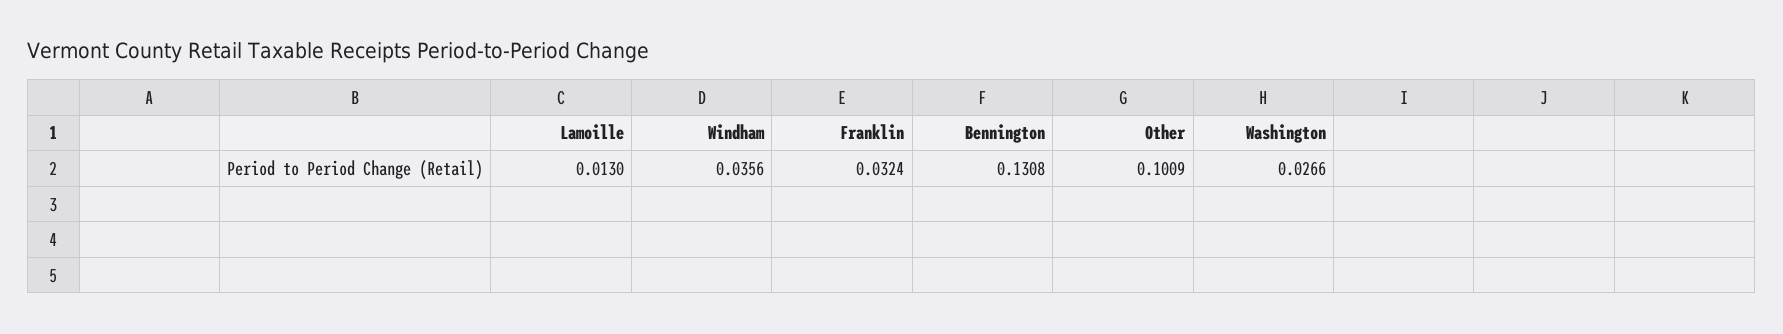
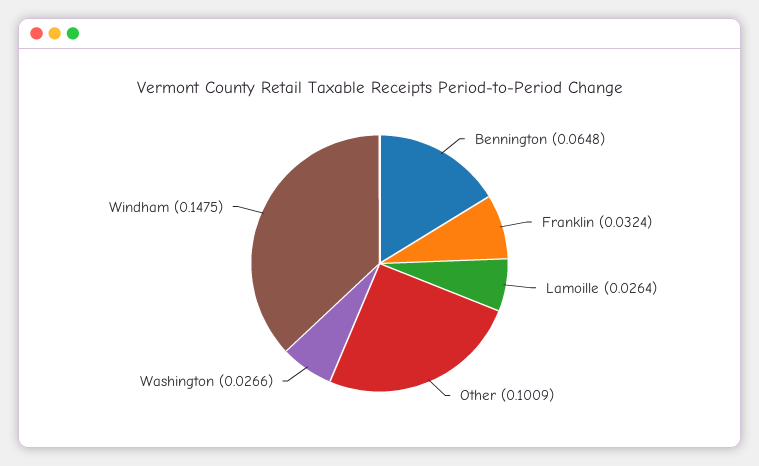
Lamoille: 0.013 -> 0.0264
Windham: 0.0356 -> 0.1475
Bennington: 0.1308 -> 0.0648

